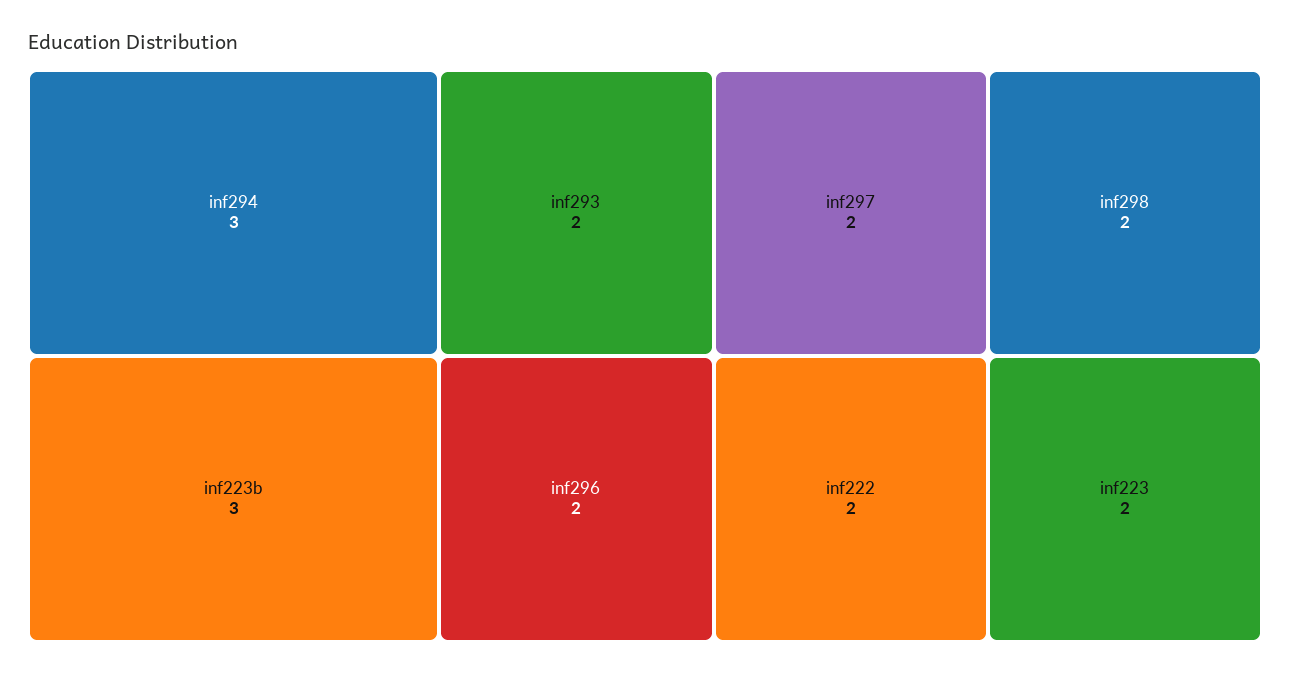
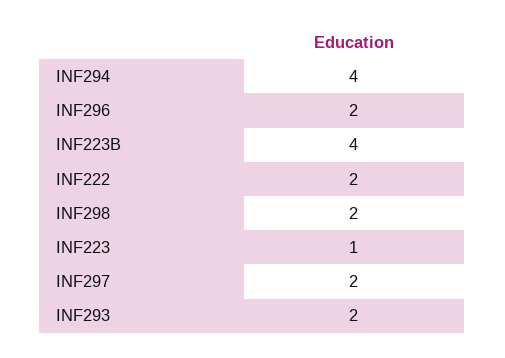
inf294: 3 -> 4
inf223b: 3 -> 4
inf223: 2 -> 1

